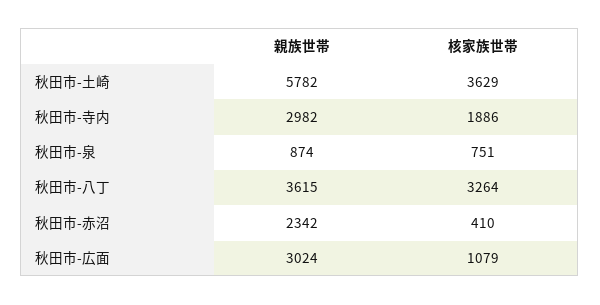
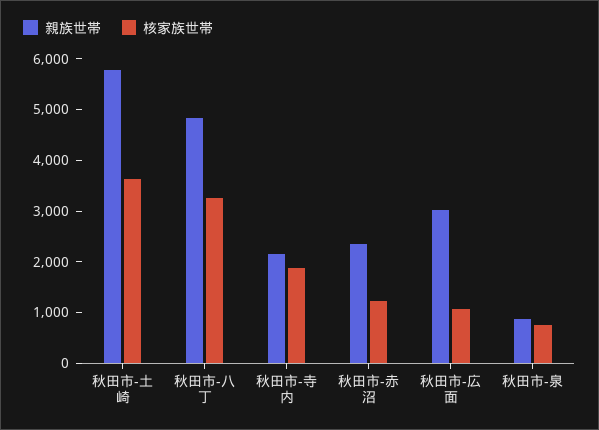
親族世帯, 秋田市-寺内: 2982 -> 2200
親族世帯, 秋田市-八丁: 3615 -> 4800
核家族世帯, 秋田市-赤沼: 410 -> 1200

